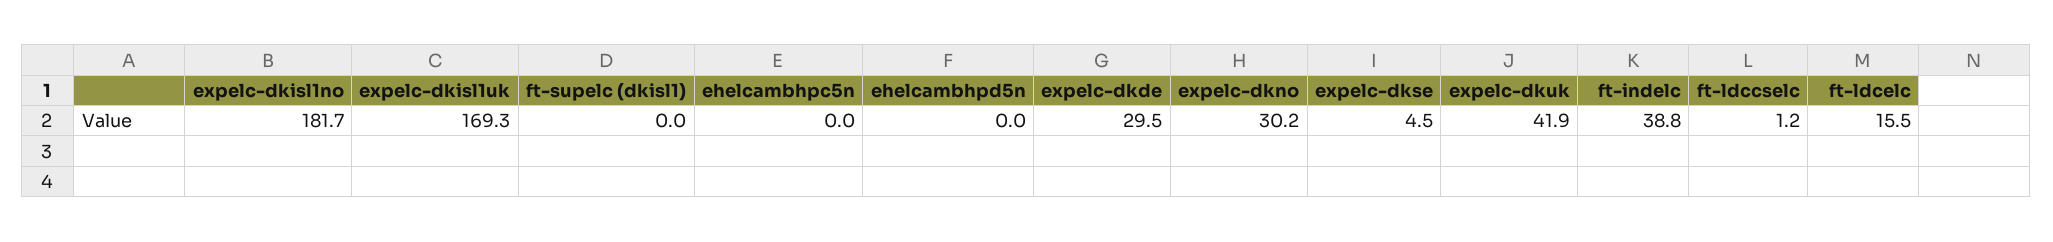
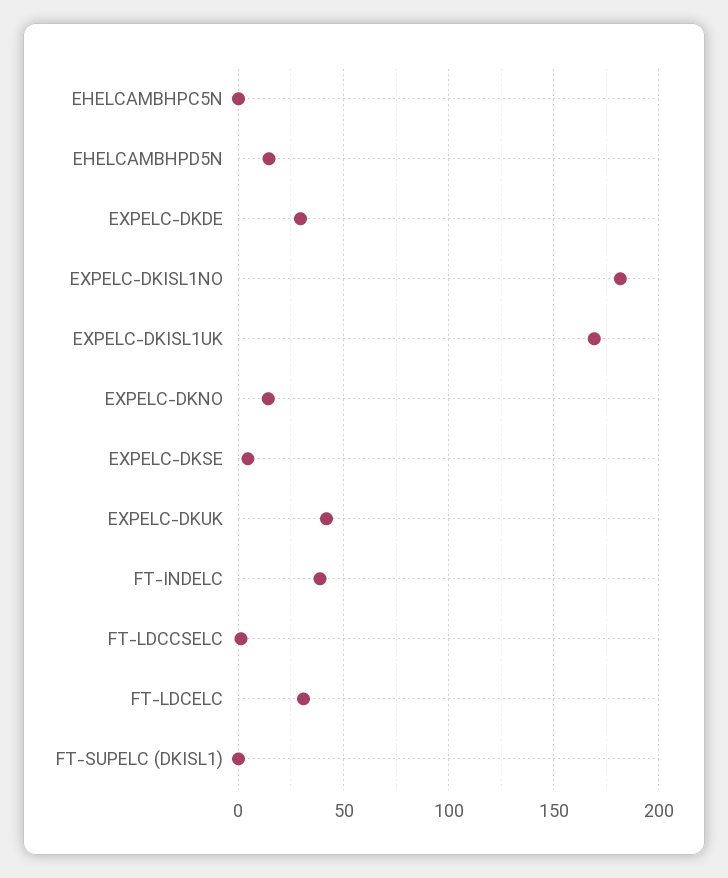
ehelcambhpd5n: 0 -> 15
expelc-dkno: 30.2 -> 15
ft-ldcelc: 15.5 -> 30

